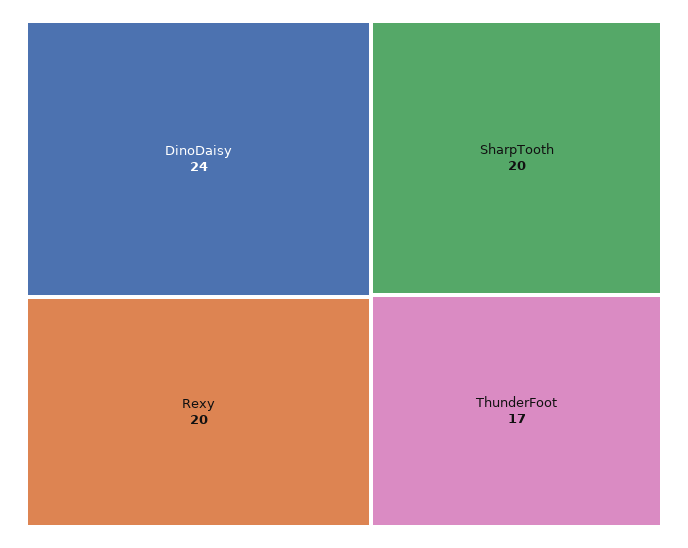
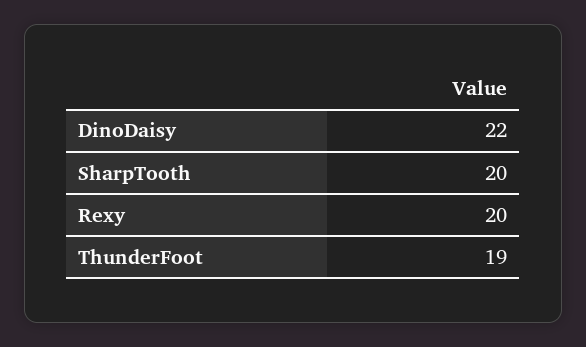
DinoDaisy: 24 -> 22
ThunderFoot: 17 -> 19

